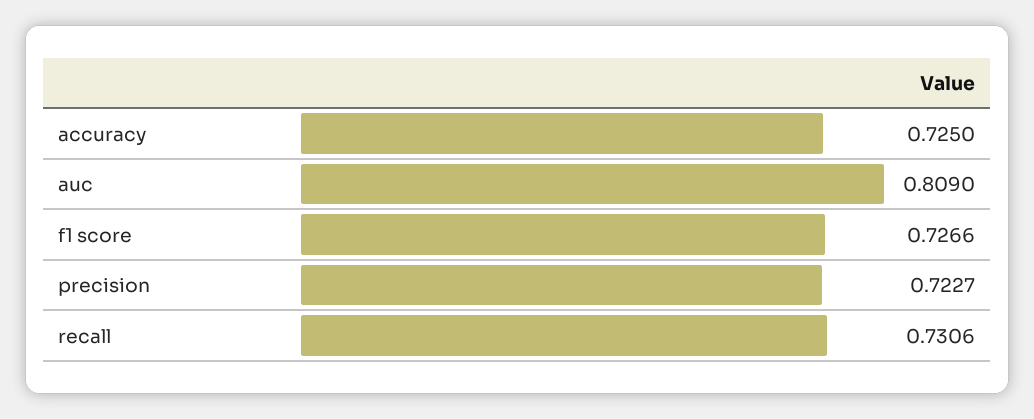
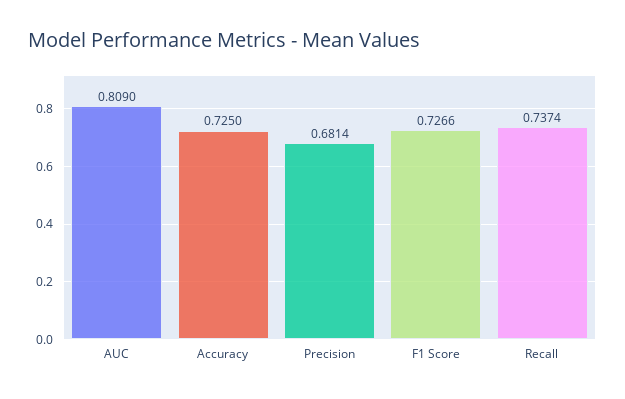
precision: 0.7227 -> 0.6814
recall: 0.7306 -> 0.7374

